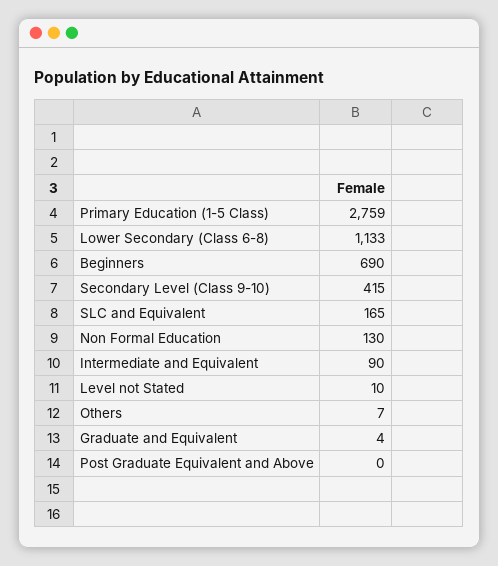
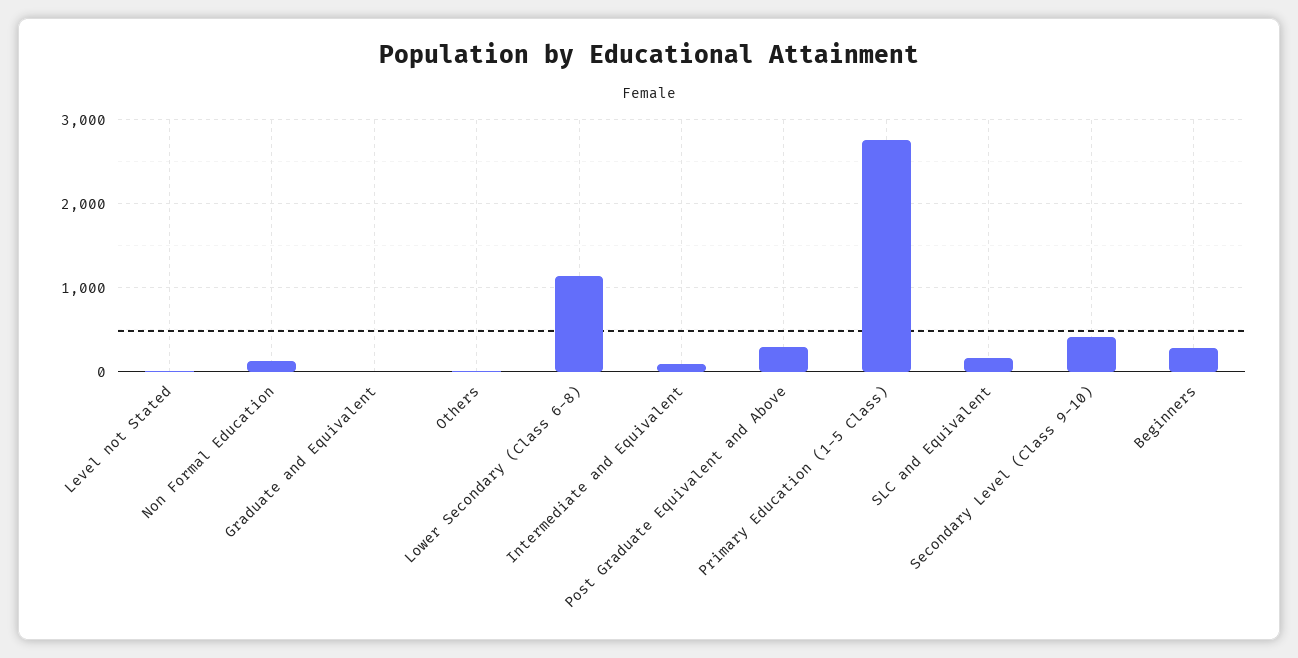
Beginners: 690 -> 300
Post Graduate Equivalent and Above: 0 -> 300

